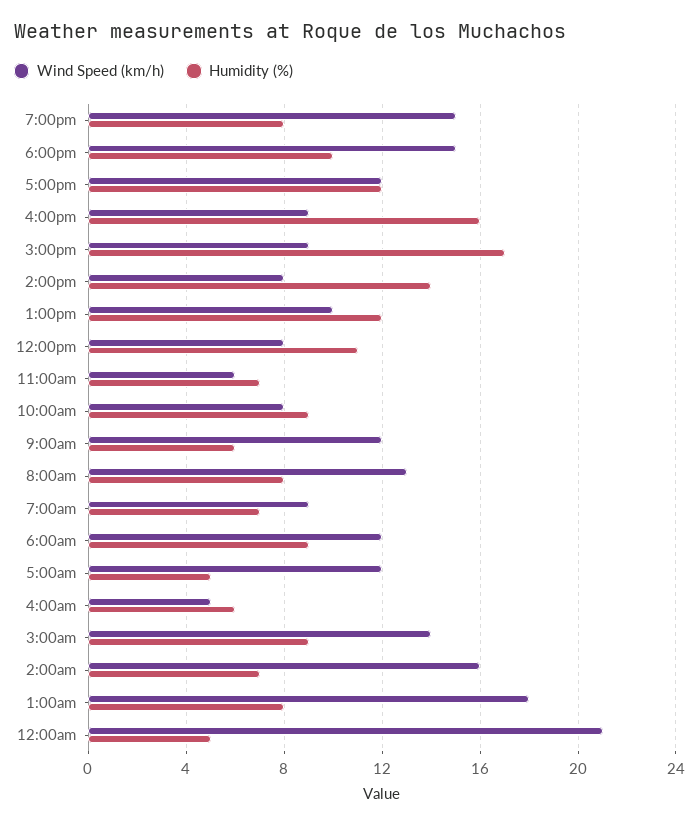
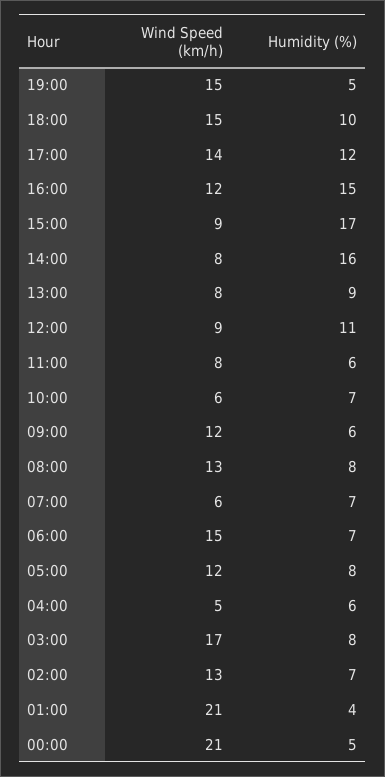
Humidity (%), 7:00pm: 8 -> 5
Wind Speed (km/h), 5:00pm: 12 -> 14
Wind Speed (km/h), 4:00pm: 9 -> 12
Humidity (%), 4:00pm: 16 -> 15
Humidity (%), 2:00pm: 14 -> 16
Wind Speed (km/h), 1:00pm: 10 -> 8
Humidity (%), 1:00pm: 12 -> 9
Wind Speed (km/h), 12:00pm: 8 -> 9
Wind Speed (km/h), 11:00am: 6 -> 8
Humidity (%), 11:00am: 7 -> 6
Wind Speed (km/h), 10:00am: 8 -> 6
Humidity (%), 10:00am: 9 -> 7
Wind Speed (km/h), 7:00am: 9 -> 6
Wind Speed (km/h), 6:00am: 12 -> 15
Humidity (%), 6:00am: 9 -> 7
Humidity (%), 5:00am: 5 -> 8
Wind Speed (km/h), 3:00am: 14 -> 17
Humidity (%), 3:00am: 9 -> 8
Wind Speed (km/h), 2:00am: 16 -> 13
Wind Speed (km/h), 1:00am: 18 -> 21
Humidity (%), 1:00am: 8 -> 4

